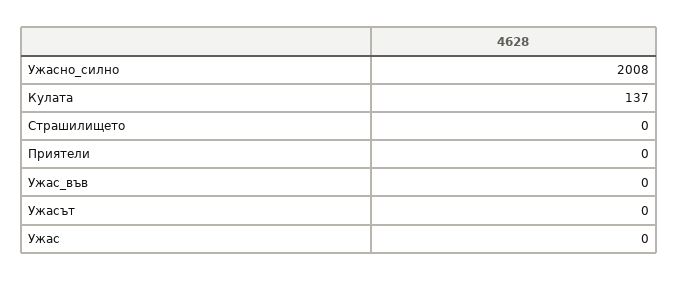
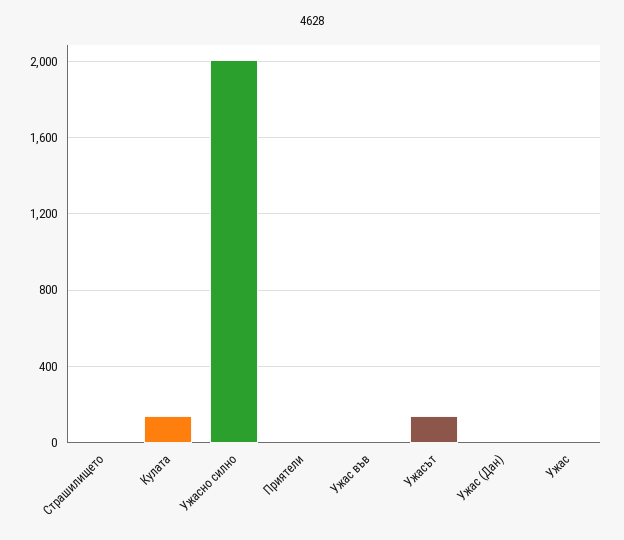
Ужасът: 0 -> 150
Ужас (Дан): none -> 0

